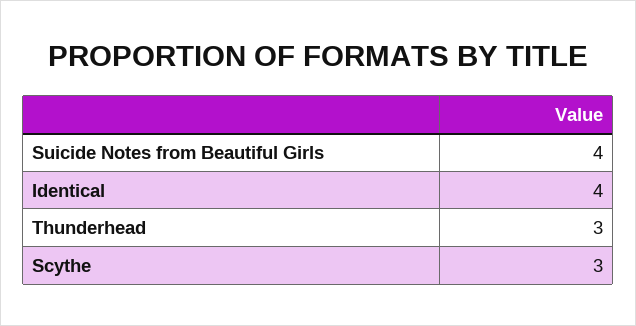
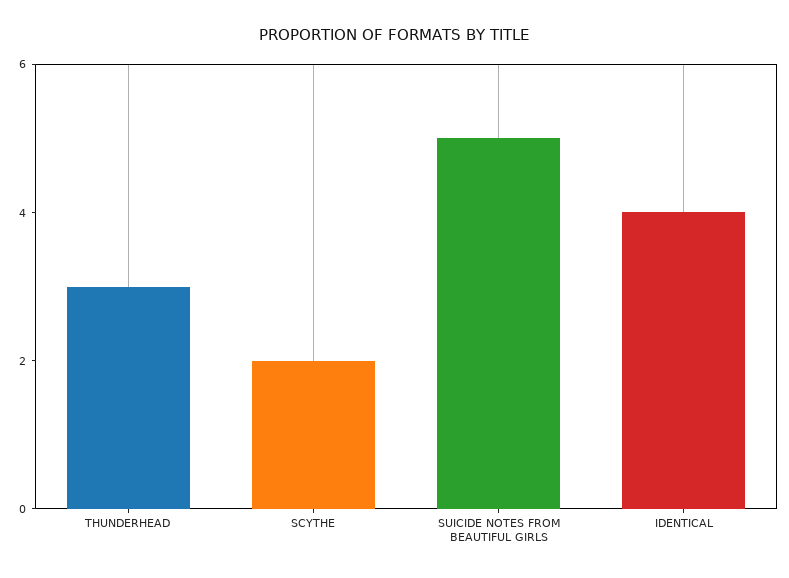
Suicide Notes from Beautiful Girls: 4 -> 5
Scythe: 3 -> 2

